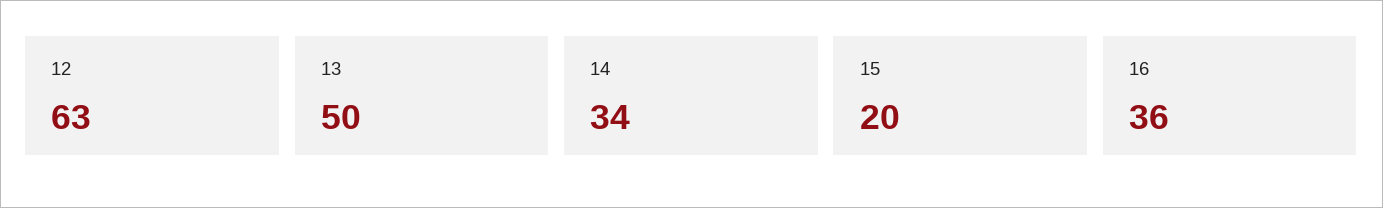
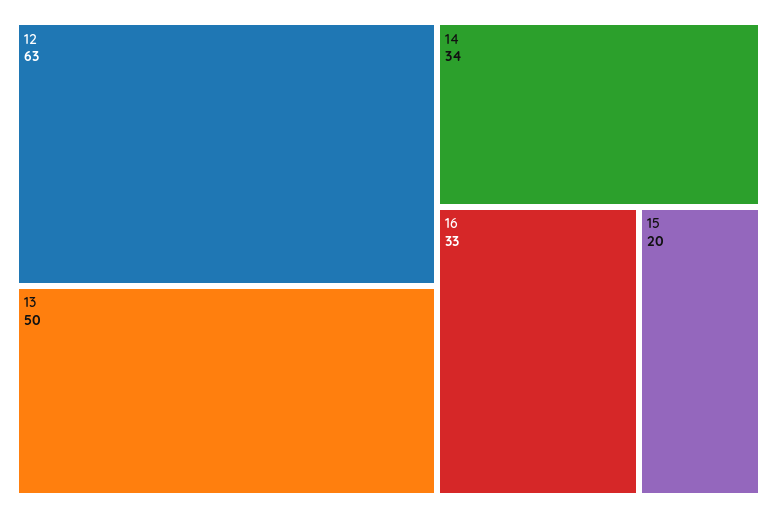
16: 36 -> 33

